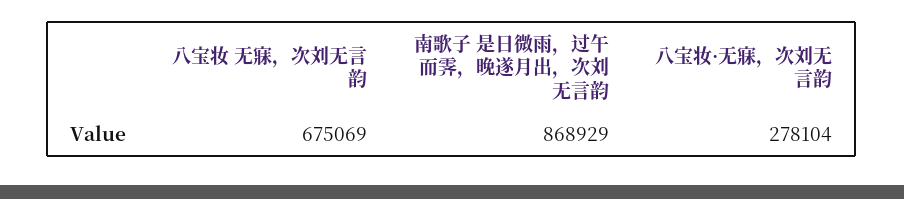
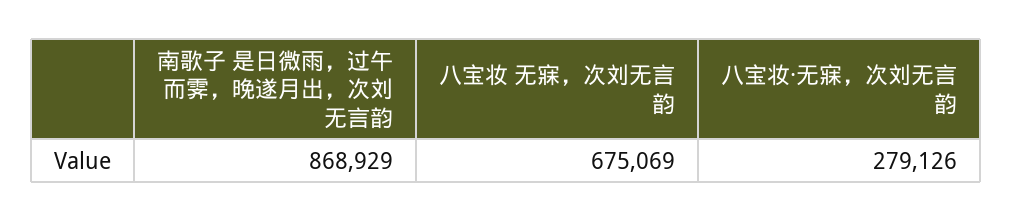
八宝妆·无寐，次刘无言韵: 278104 -> 279126

